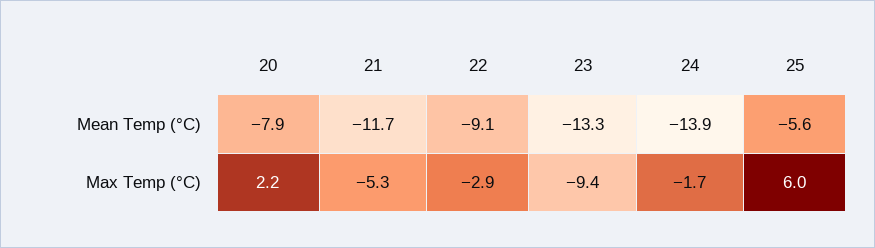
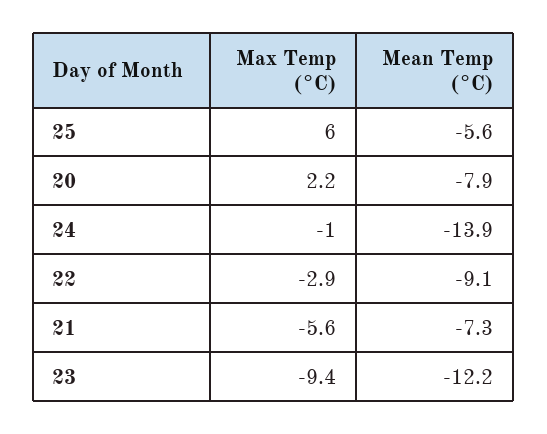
21, Mean Temp (°C): -11.7 -> -7.3
23, Mean Temp (°C): -13.3 -> -12.2
21, Max Temp (°C): -5.3 -> -5.6
24, Max Temp (°C): -1.7 -> -1

